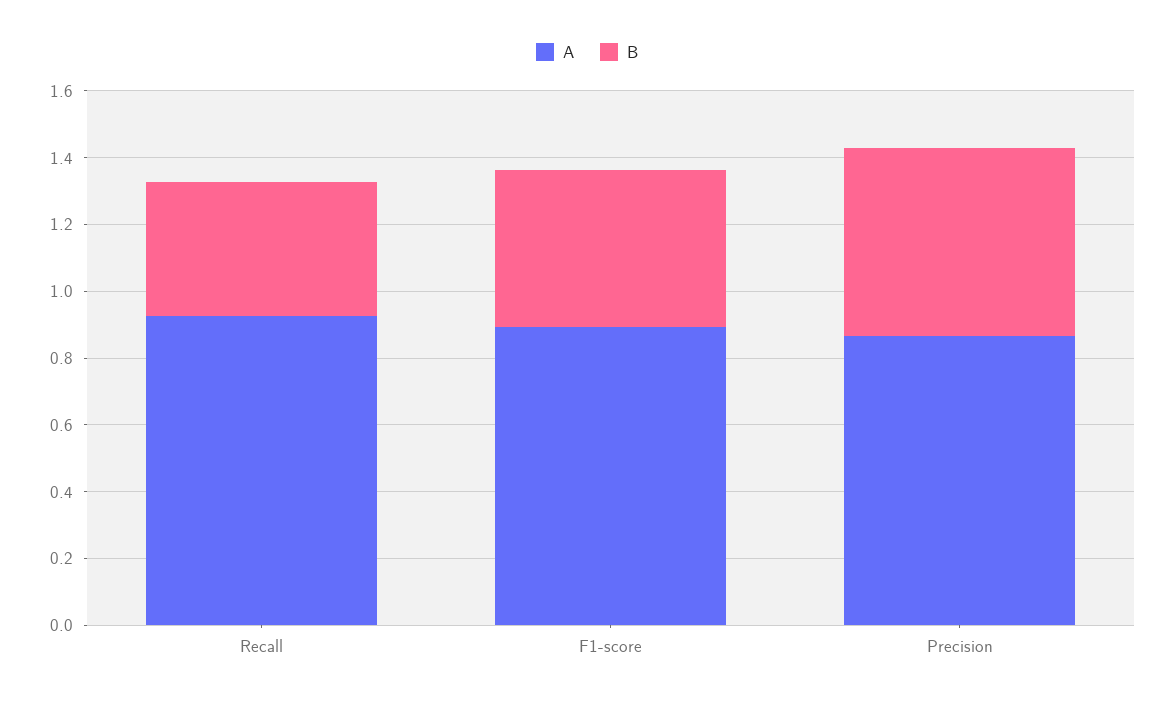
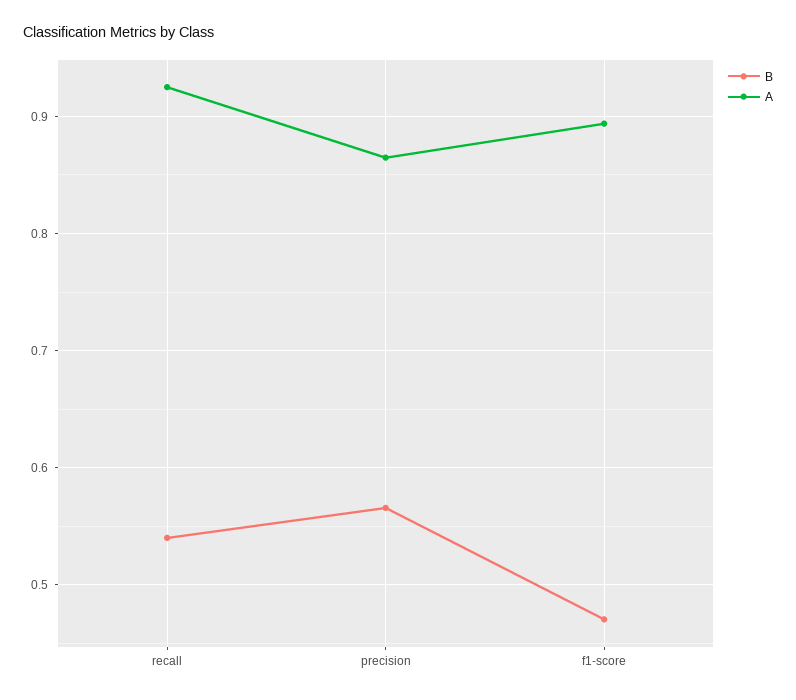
B, Recall: 0.4 -> 0.54

